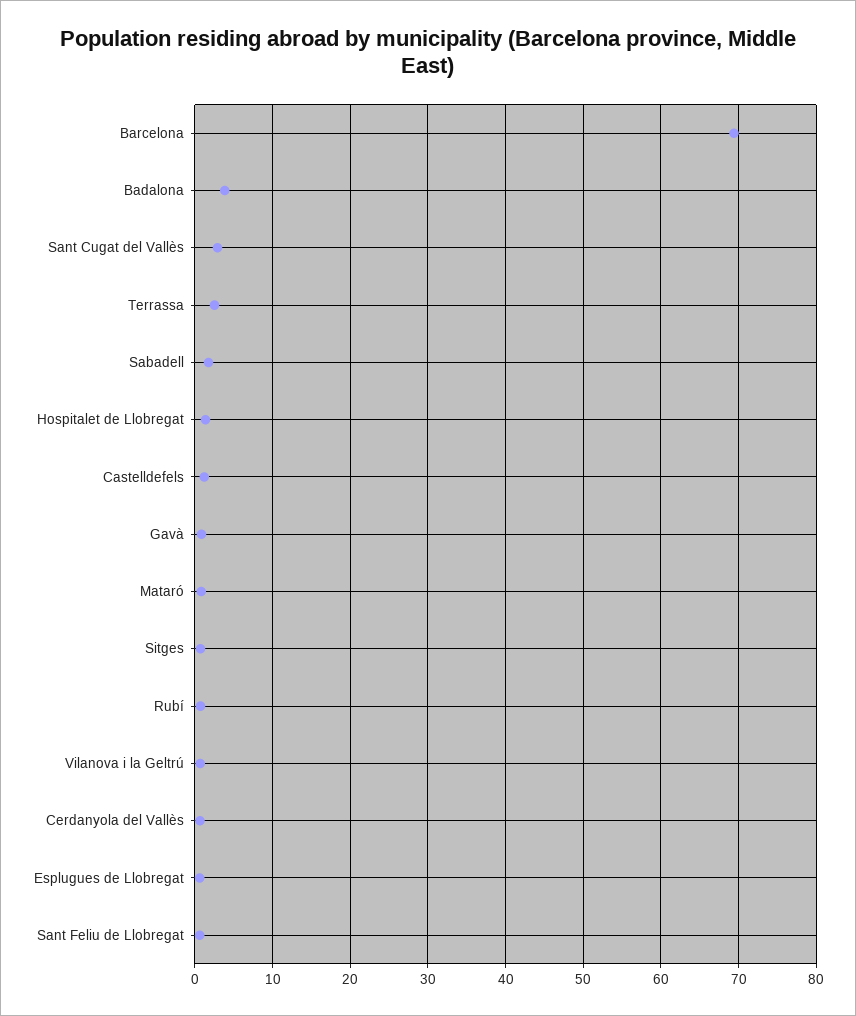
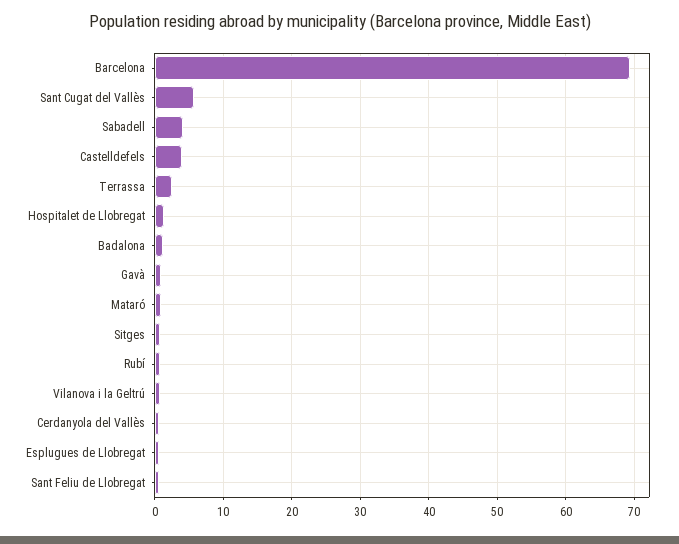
Badalona: 4 -> 1
Sant Cugat del Vallès: 3 -> 6
Sabadell: 2 -> 4
Castelldefels: 1 -> 4

